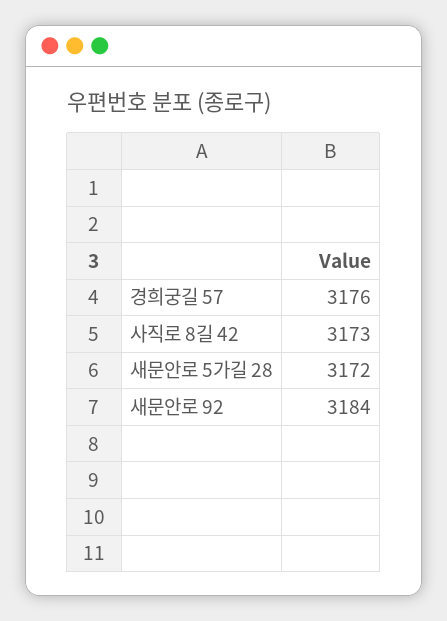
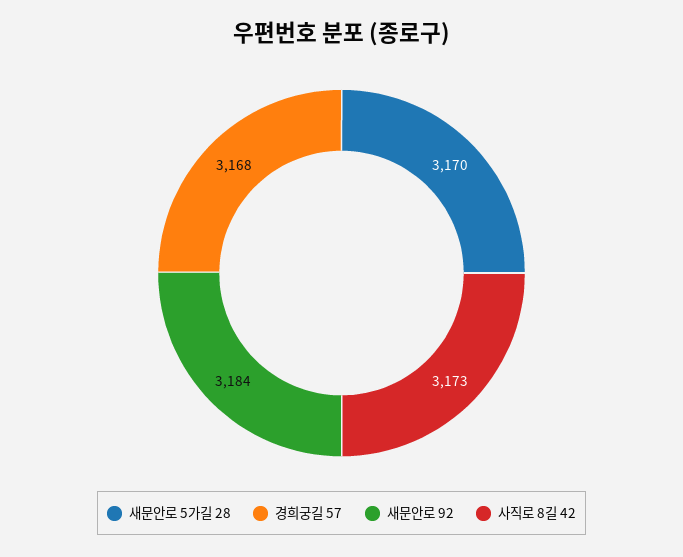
경희궁길 57: 3176 -> 3168
새문안로 5가길 28: 3172 -> 3170

